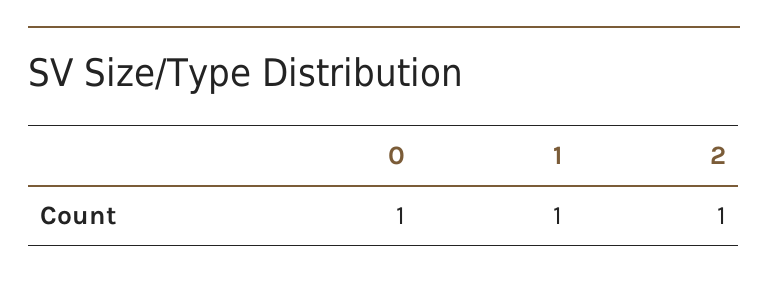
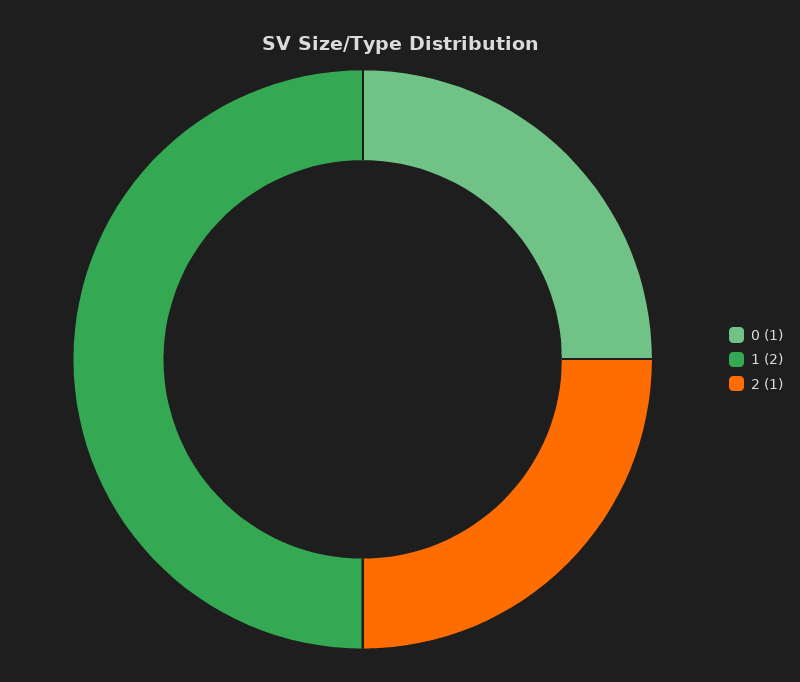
1: 1 -> 2

